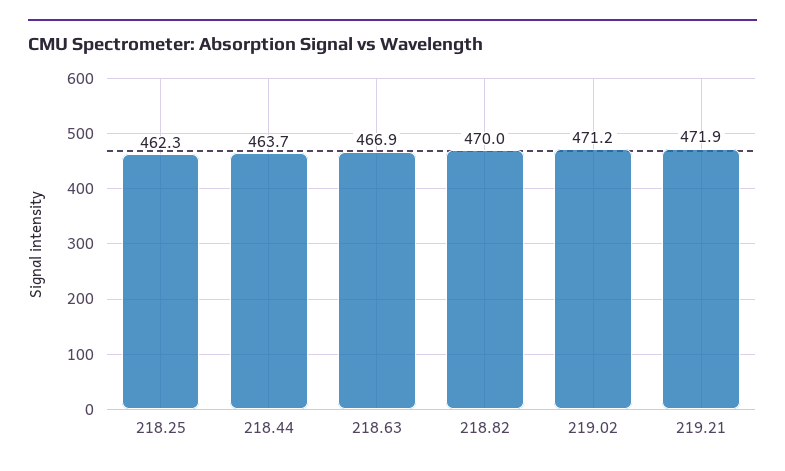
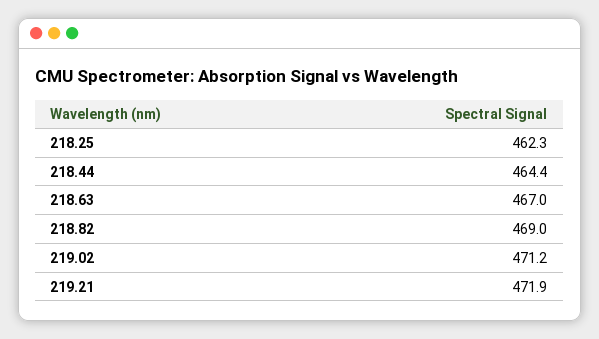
218.44: 463.7 -> 464.4
218.63: 466.9 -> 467
218.82: 470 -> 469

